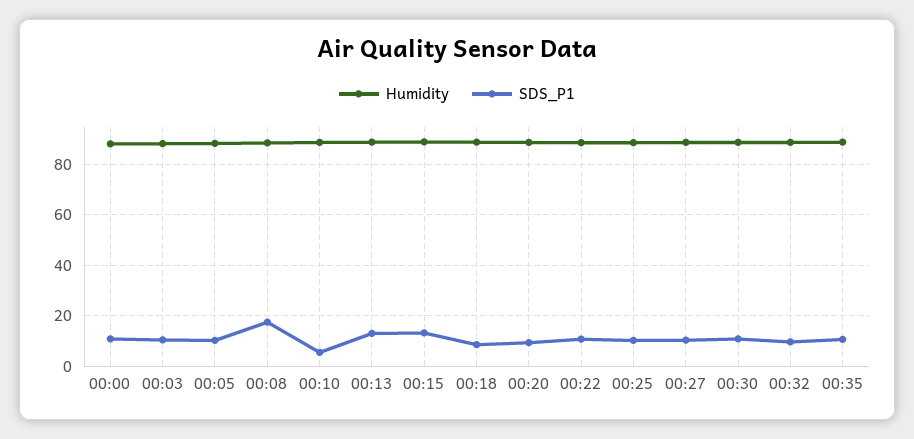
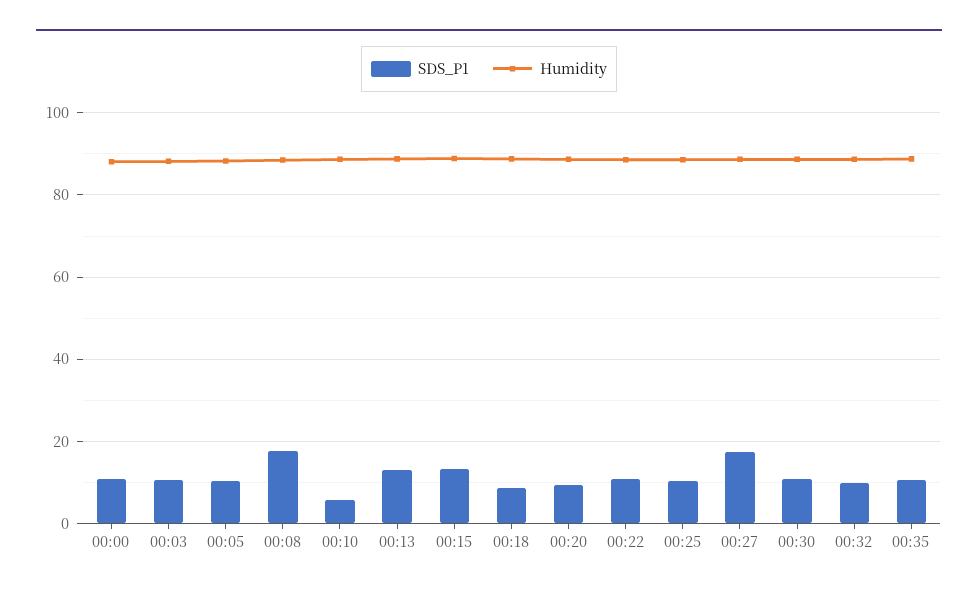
SDS_P1, 00:27: 10 -> 18

